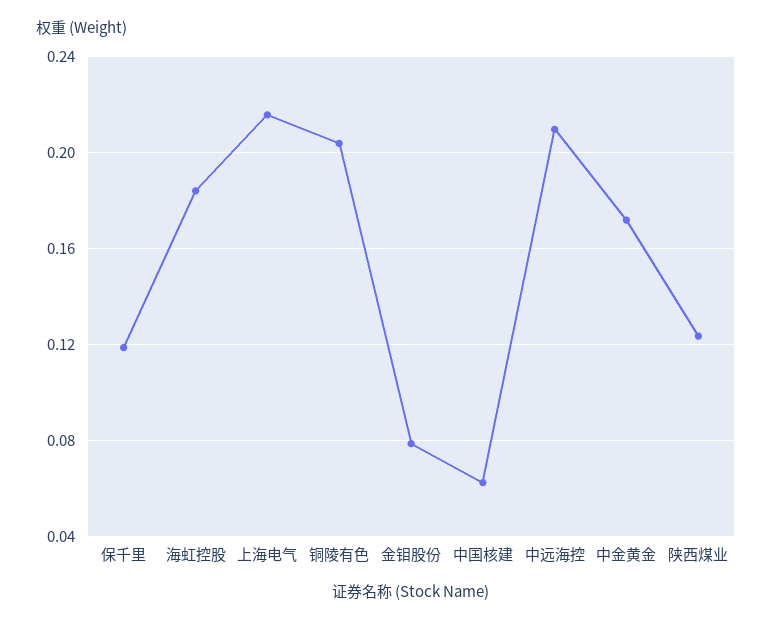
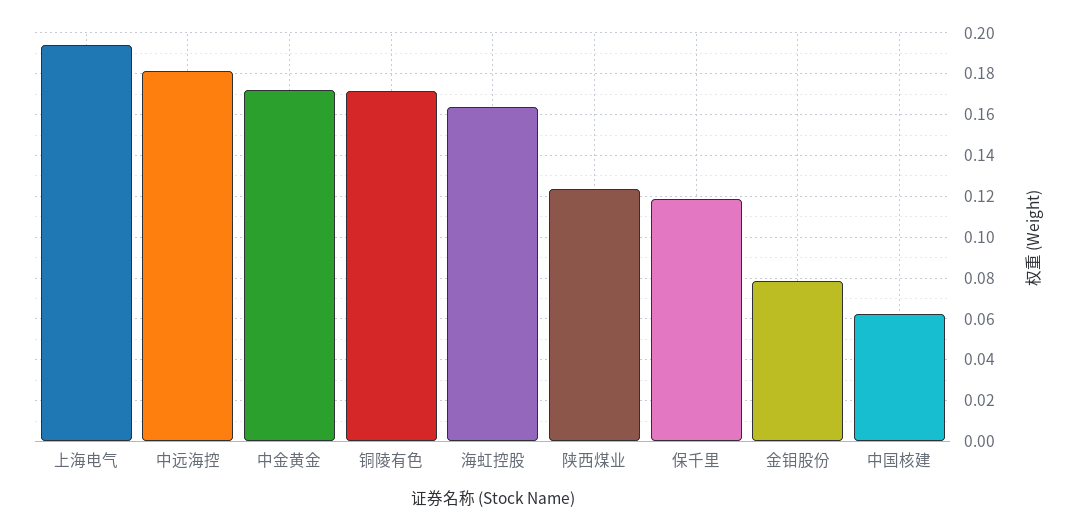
海虹控股: 0.185 -> 0.165
上海电气: 0.215 -> 0.195
铜陵有色: 0.205 -> 0.17
中远海控: 0.21 -> 0.18

